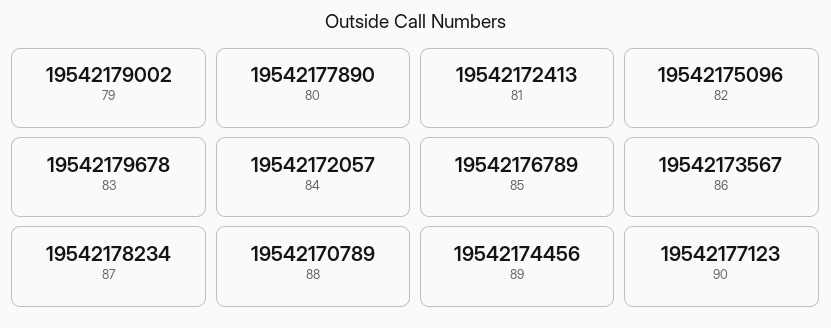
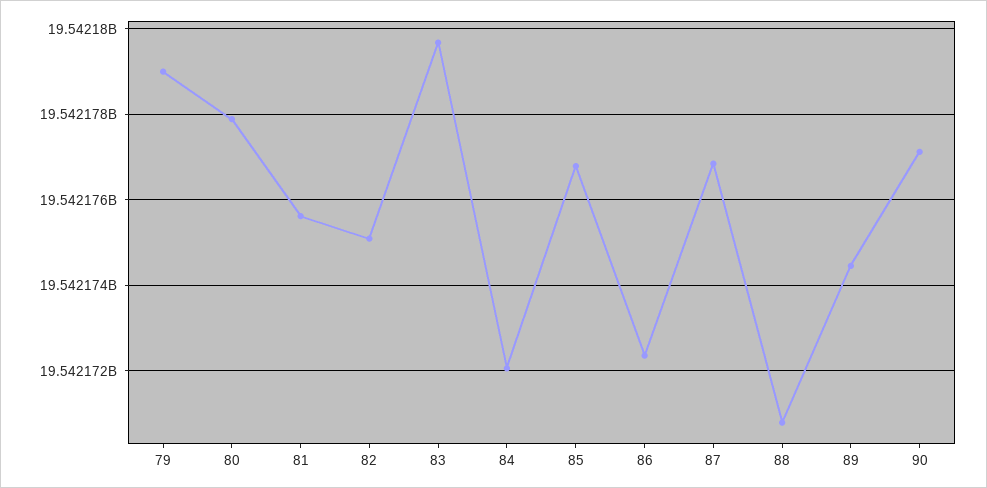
81: 19542172413 -> 19542175600
86: 19542173567 -> 19542172400
87: 19542178234 -> 19542176800

